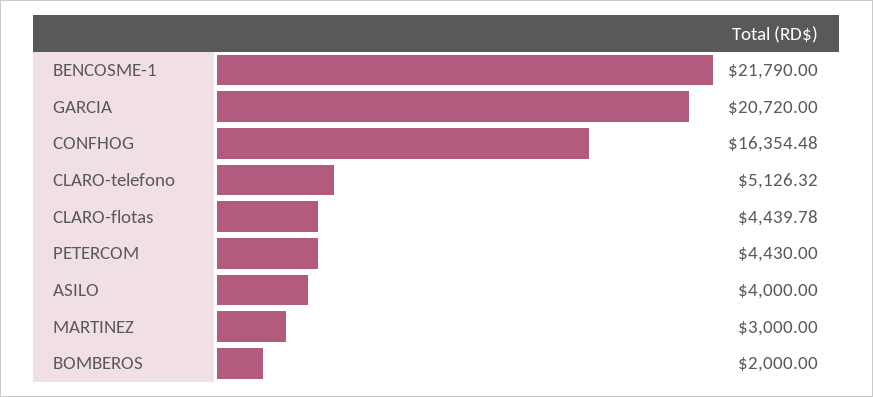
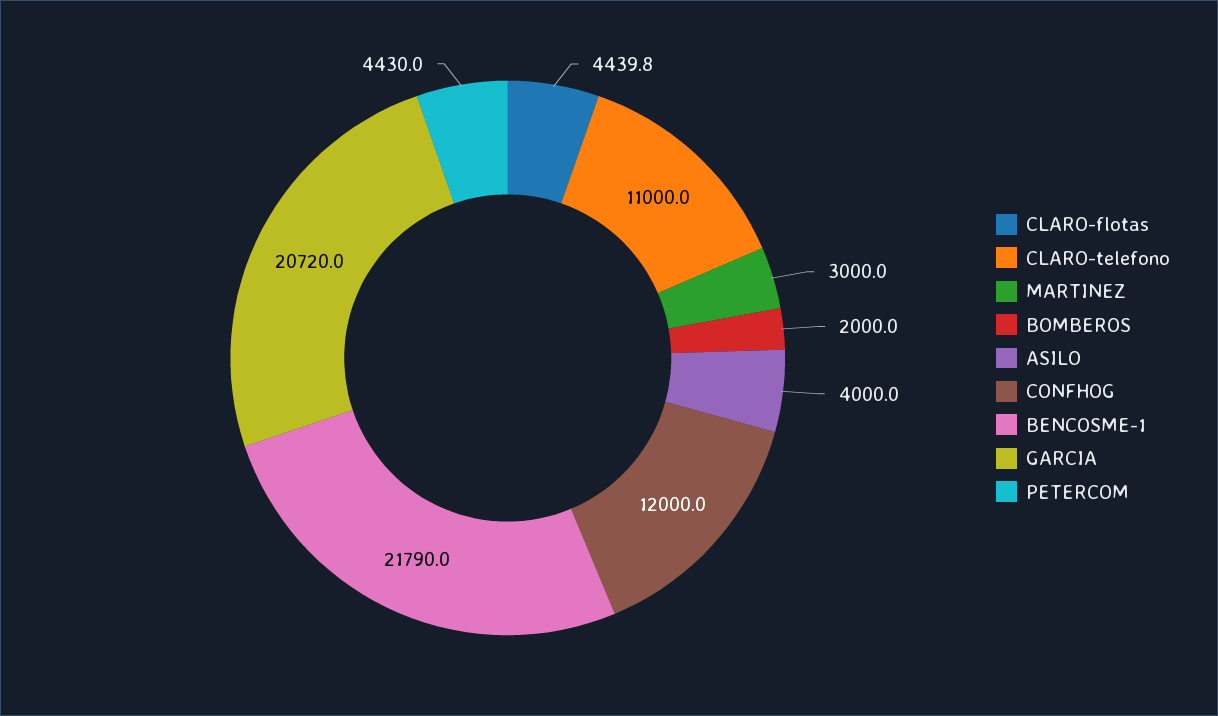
CONFHOG: 16354.48 -> 12000
CLARO-telefono: 5126.32 -> 11000

